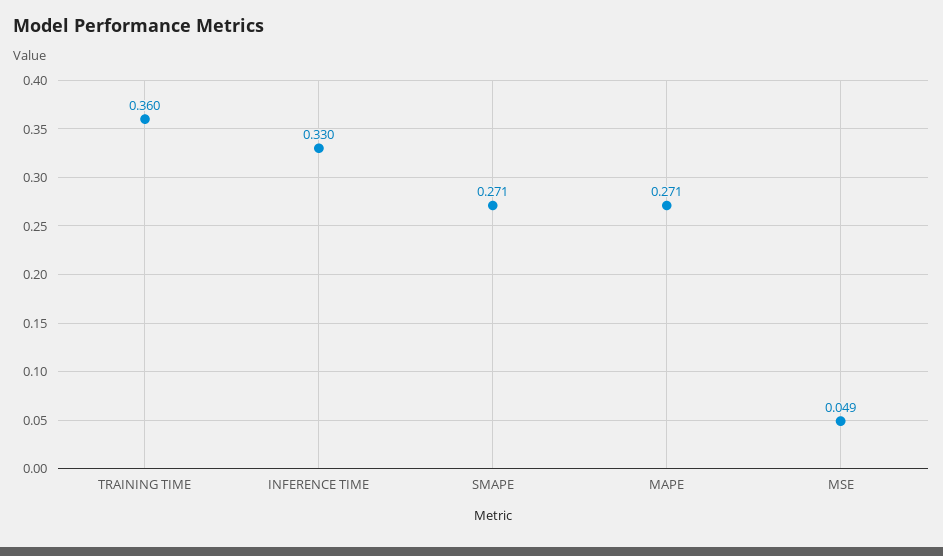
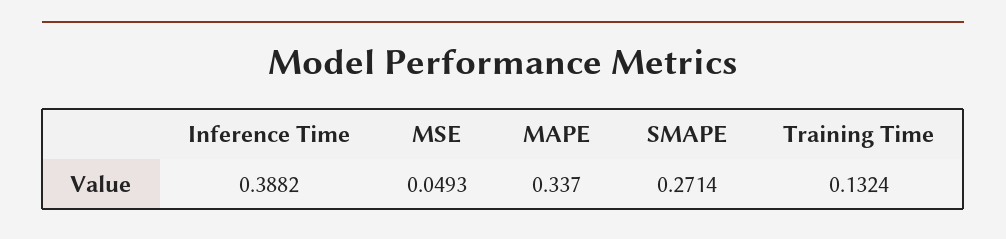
TRAINING TIME: 0.36 -> 0.1324
INFERENCE TIME: 0.33 -> 0.3882
MAPE: 0.271 -> 0.337

